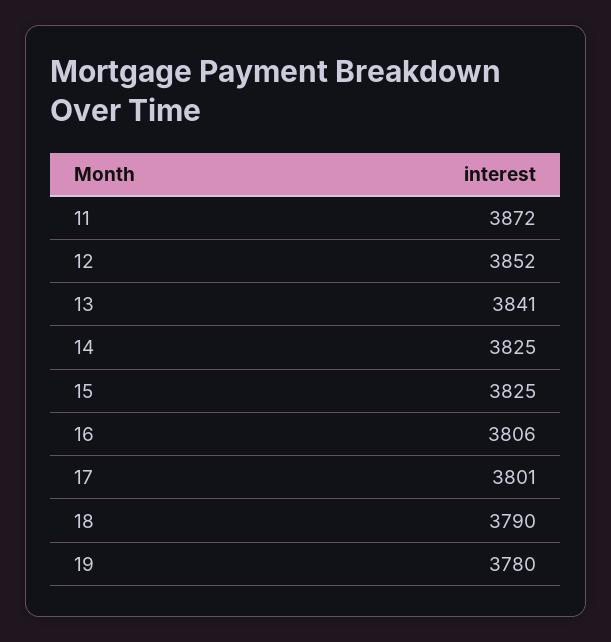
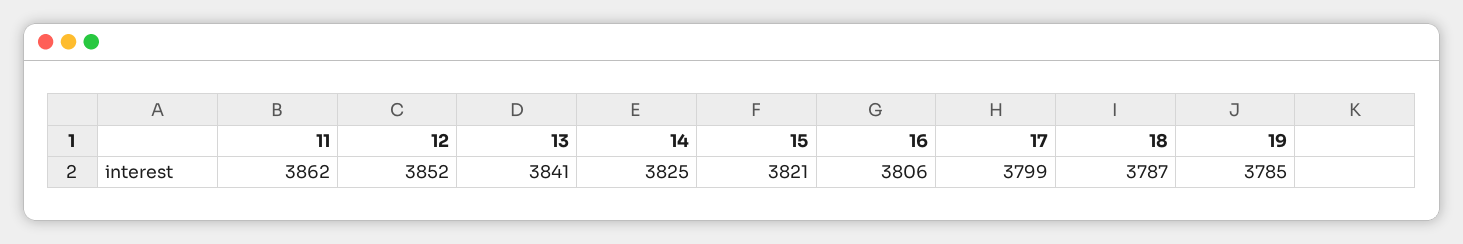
11: 3872 -> 3862
15: 3825 -> 3821
17: 3801 -> 3799
18: 3790 -> 3787
19: 3780 -> 3785

